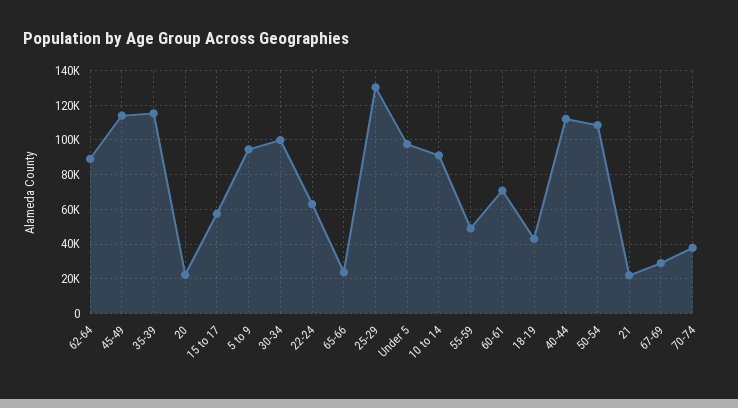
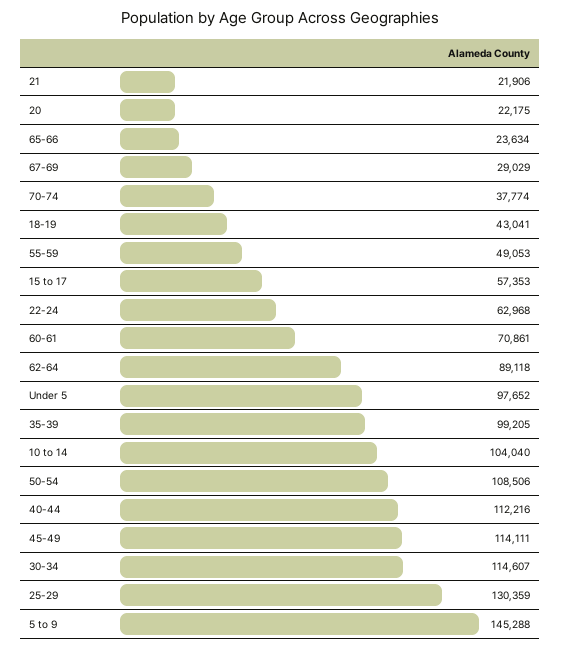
35-39: 115000 -> 99205
5 to 9: 95000 -> 145288
30-34: 100000 -> 114607
10 to 14: 90000 -> 104040

